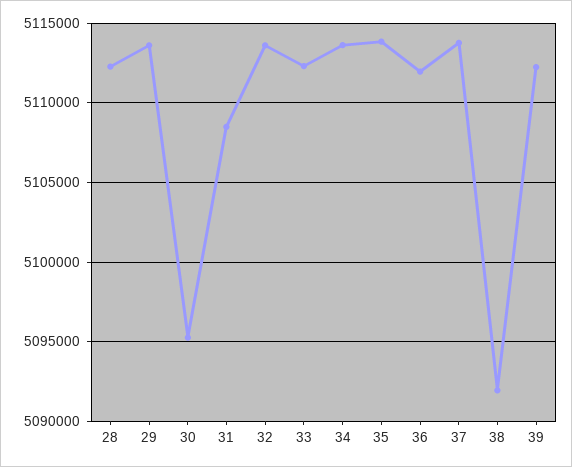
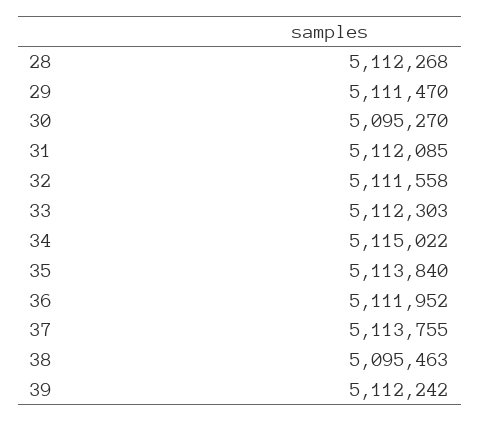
29: 5113500 -> 5111470
31: 5108500 -> 5112085
32: 5113500 -> 5111558
34: 5113500 -> 5115022
38: 5092000 -> 5095463

